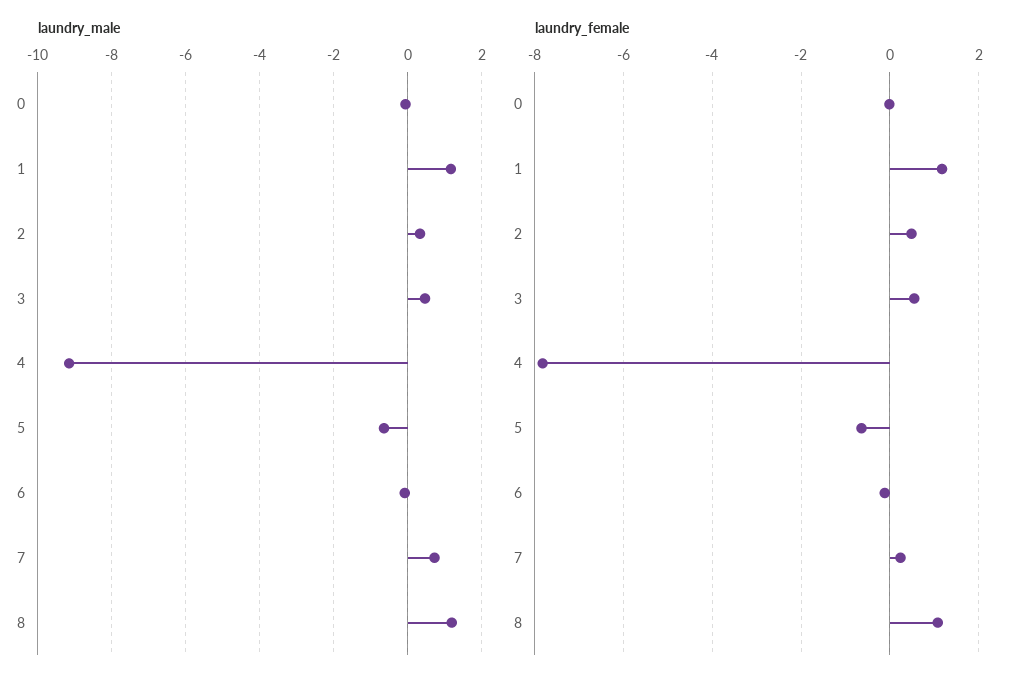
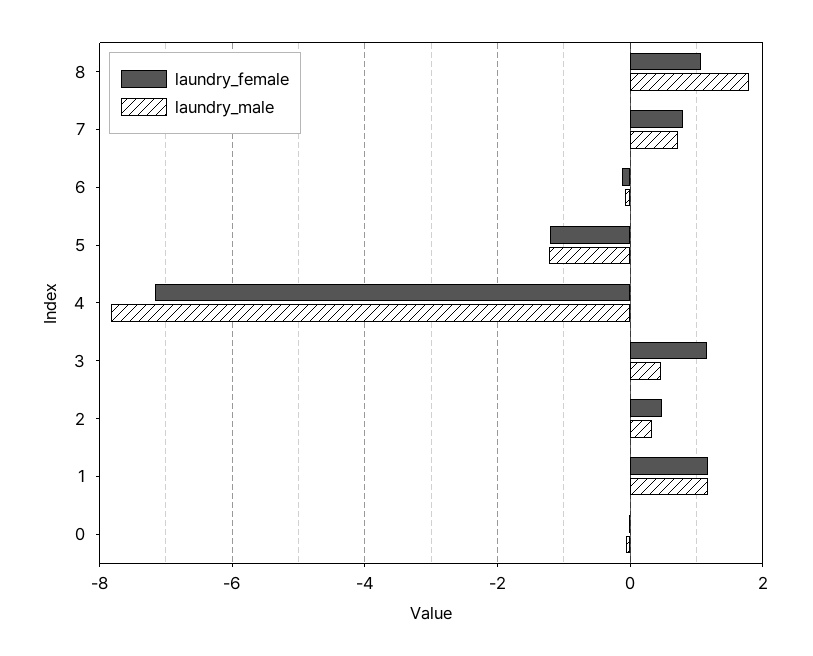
laundry_male, 4: -9.2 -> -7.8
laundry_male, 5: -0.6 -> -1.2
laundry_male, 8: 1.2 -> 1.8
laundry_female, 3: 0.6 -> 1.2
laundry_female, 4: -7.8 -> -7.2
laundry_female, 5: -0.6 -> -1.2
laundry_female, 7: 0.2 -> 0.8

